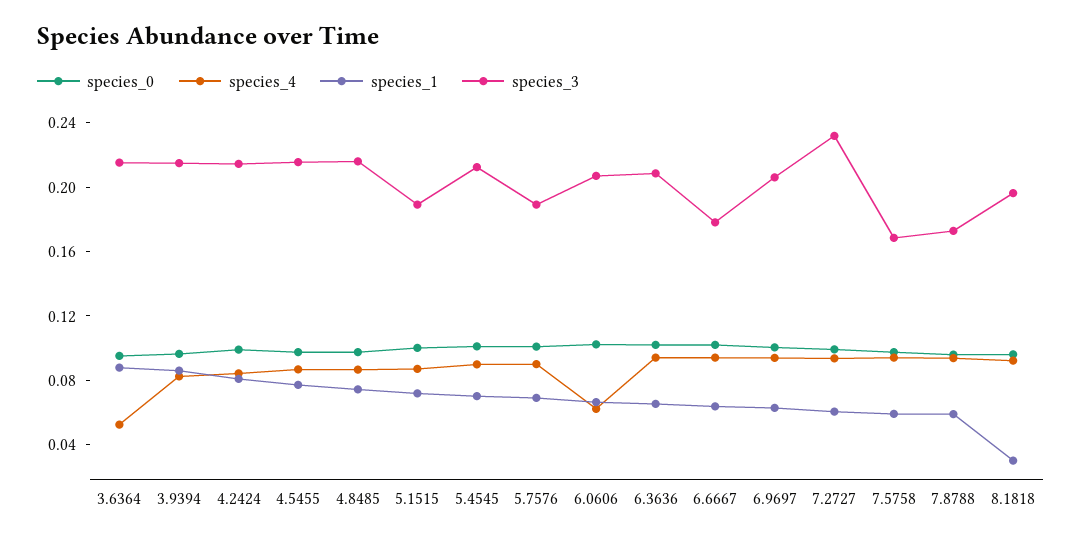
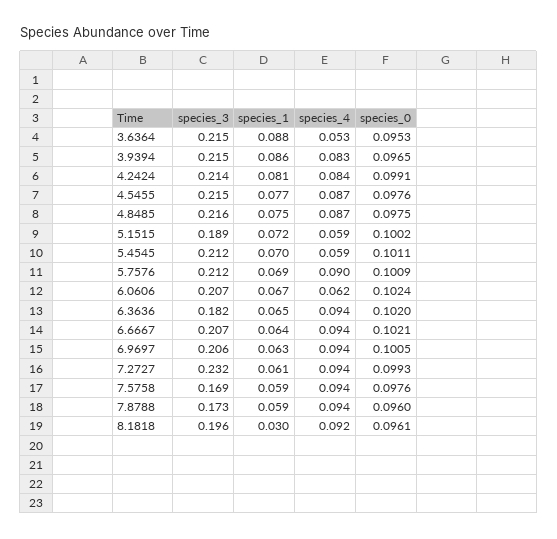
species_4, 5.1515: 0.09 -> 0.059
species_4, 5.4545: 0.09 -> 0.059
species_3, 5.7576: 0.19 -> 0.212
species_3, 6.3636: 0.21 -> 0.182
species_3, 6.6667: 0.18 -> 0.207

